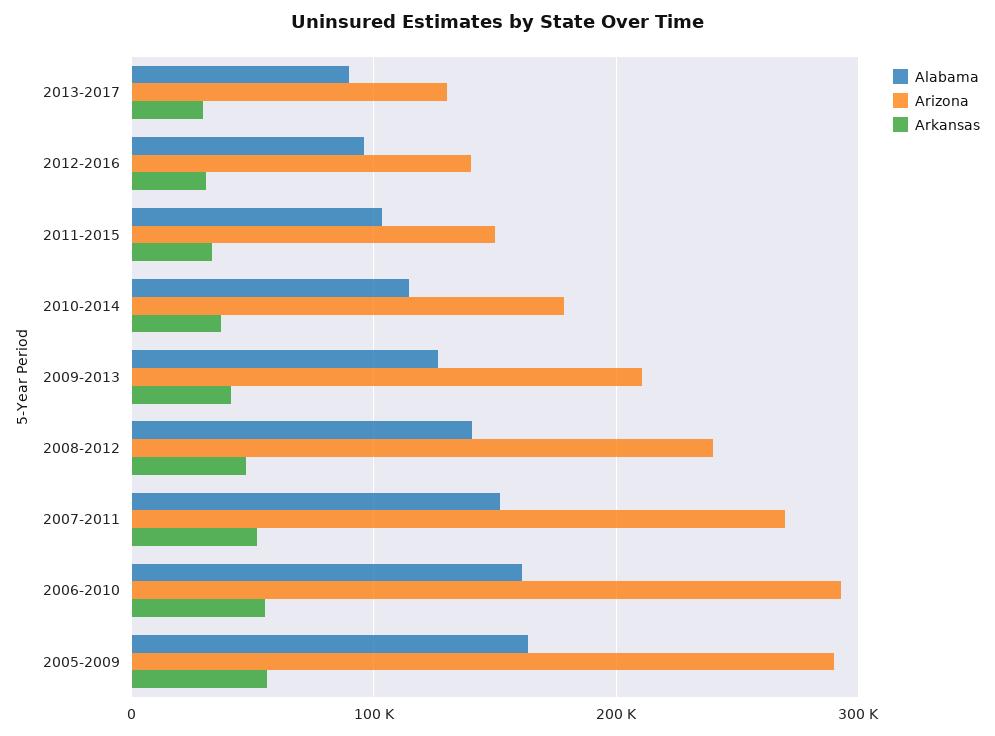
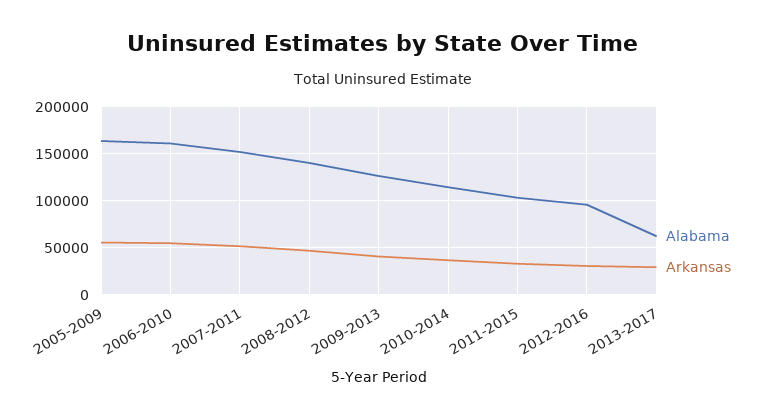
Alabama, 2013-2017: 90000 -> 60000
Arizona, 2013-2017: 130000 -> none
Arizona, 2012-2016: 140000 -> none
Arizona, 2011-2015: 150000 -> none
Arizona, 2010-2014: 180000 -> none
Arizona, 2009-2013: 210000 -> none
Arizona, 2008-2012: 240000 -> none
Arizona, 2007-2011: 270000 -> none
Arizona, 2006-2010: 290000 -> none
Arizona, 2005-2009: 290000 -> none

